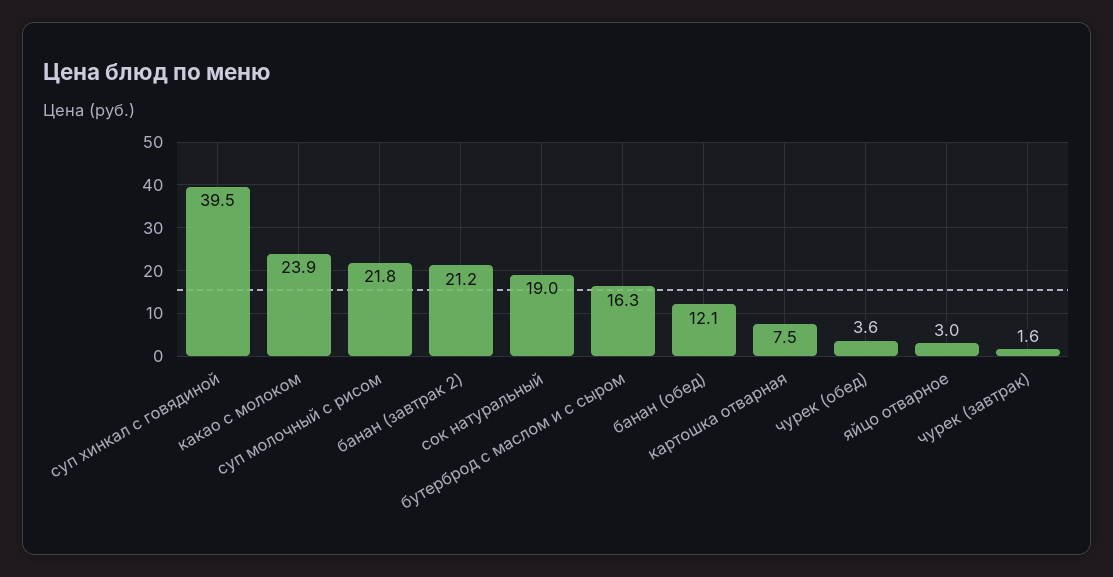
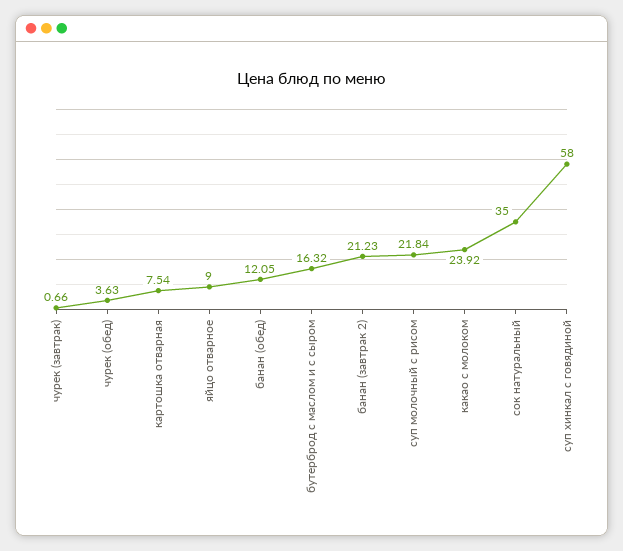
суп хинкал с говядиной: 39.5 -> 58
сок натуральный: 19 -> 35
яйцо отварное: 3 -> 9
чурек (завтрак): 1.6 -> 0.66

